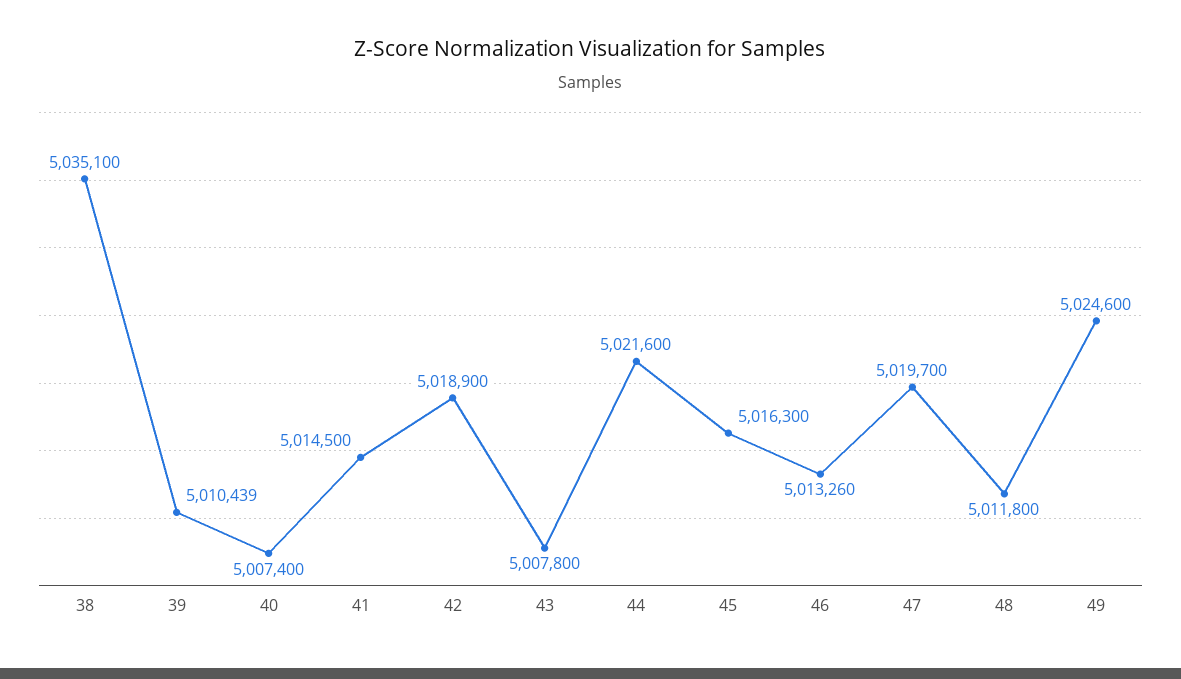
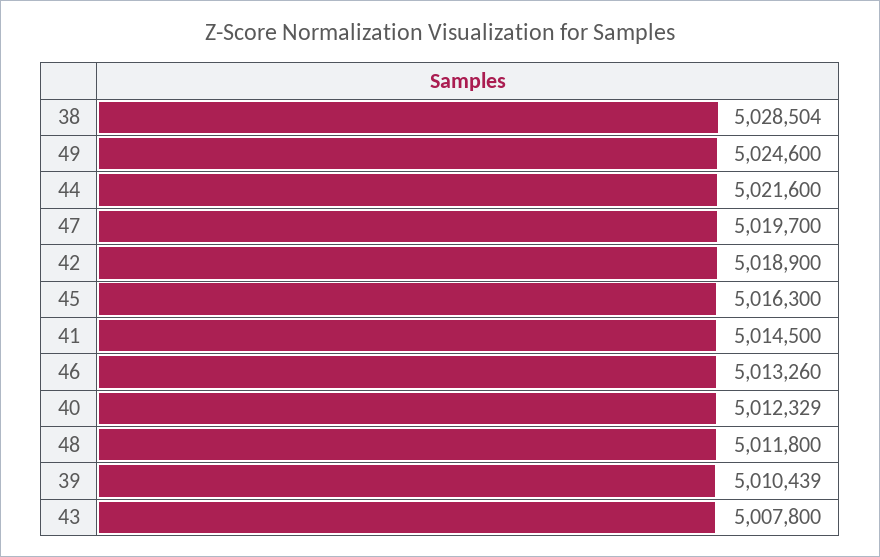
38: 5035100 -> 5028504
40: 5007400 -> 5012329

